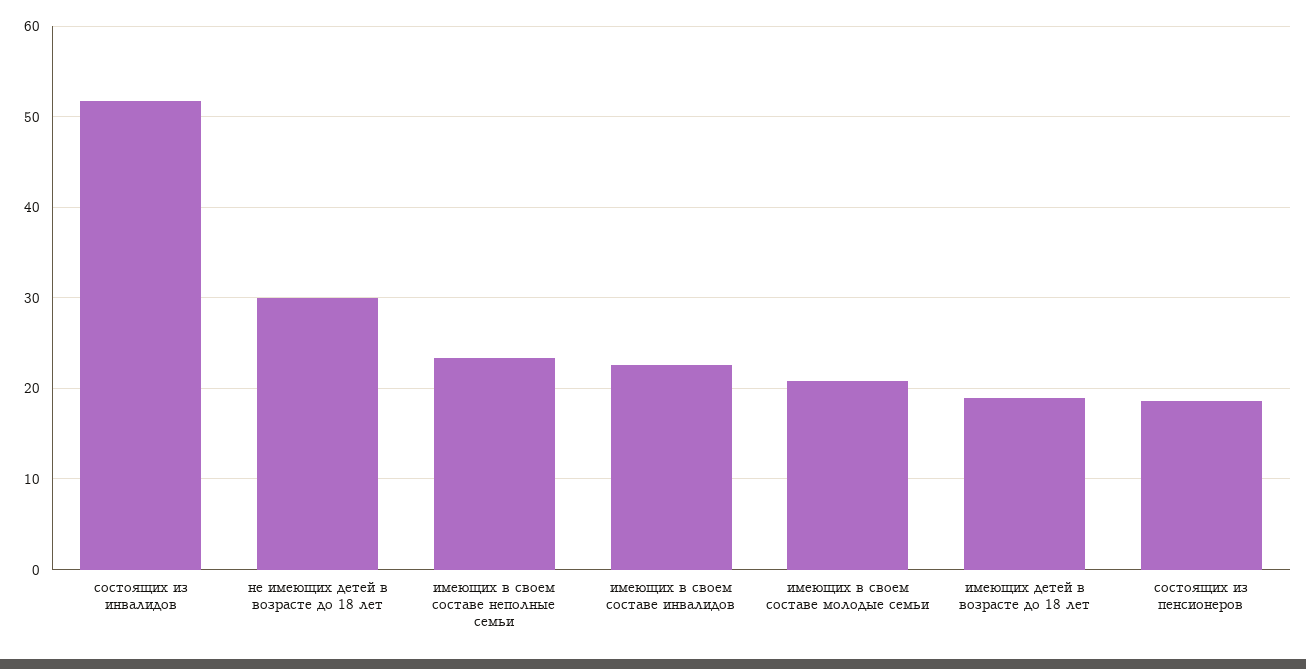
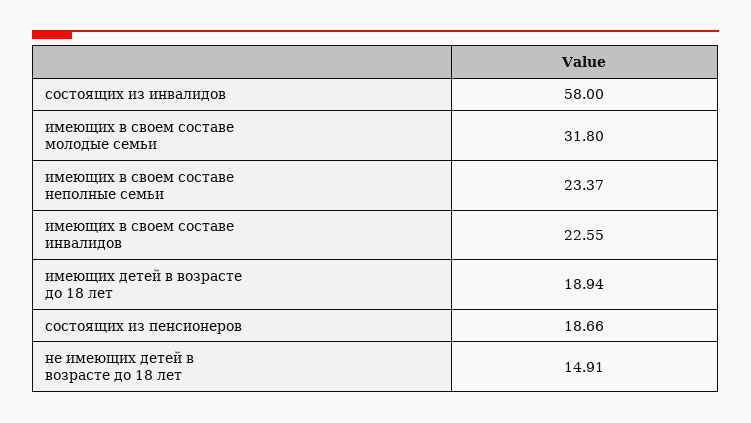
состоящих из инвалидов: 52 -> 58
не имеющих детей в возрасте до 18 лет: 30 -> 14.91
имеющих в своем составе молодые семьи: 21 -> 31.8

